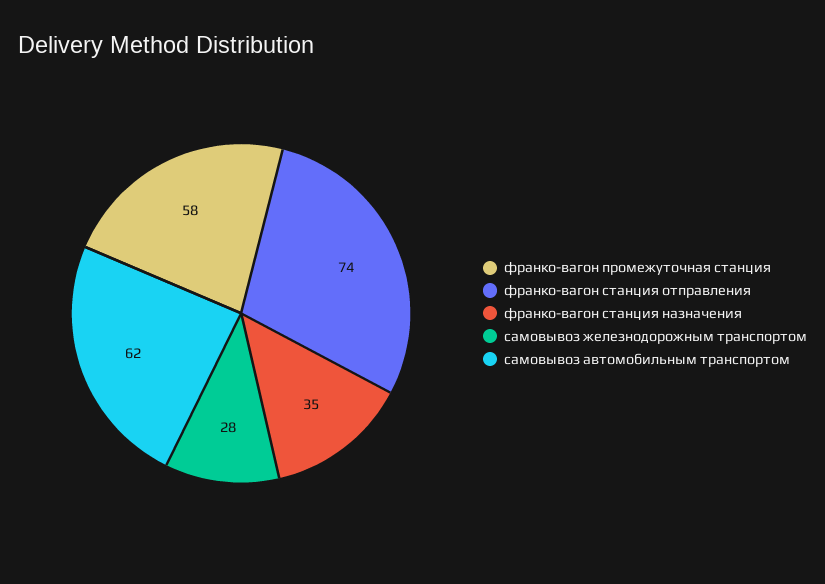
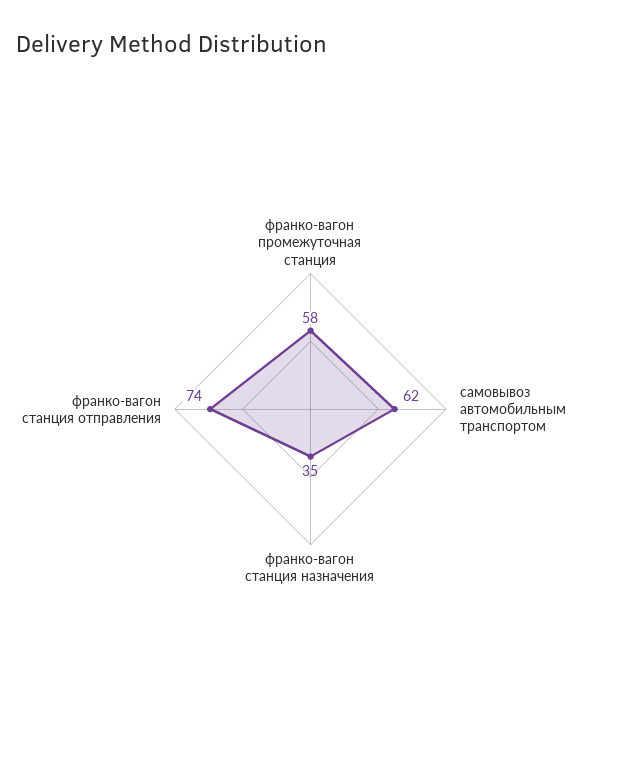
самовывоз железнодорожным транспортом: 28 -> none

